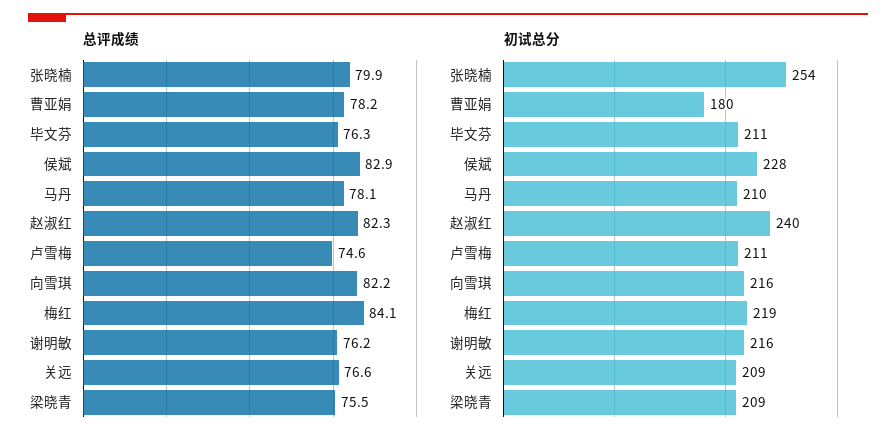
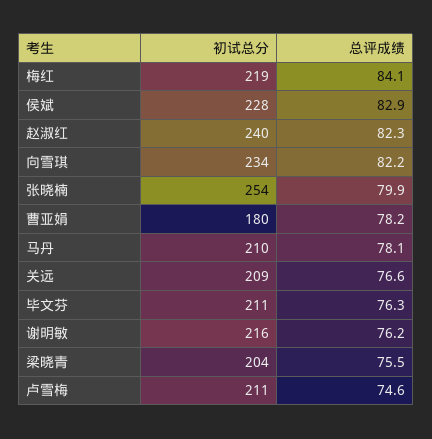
初试总分, 向雪琪: 216 -> 234
初试总分, 梁晓青: 209 -> 204

